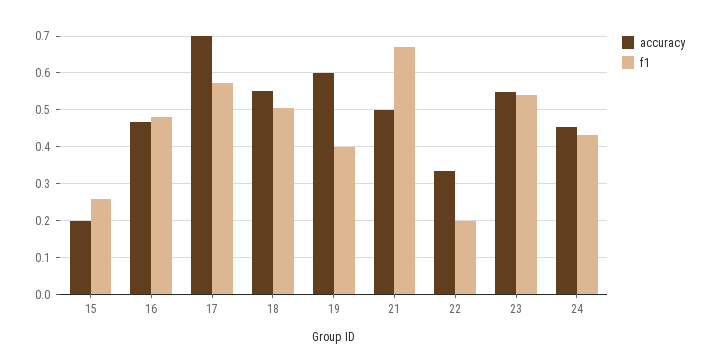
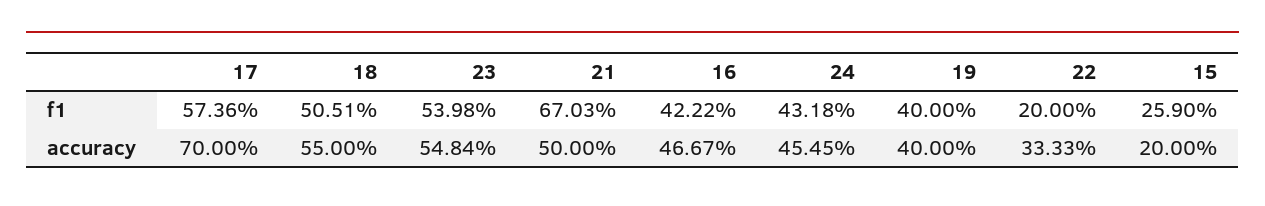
f1, 16: 0.48 -> 0.4222
accuracy, 19: 0.6 -> 0.4

